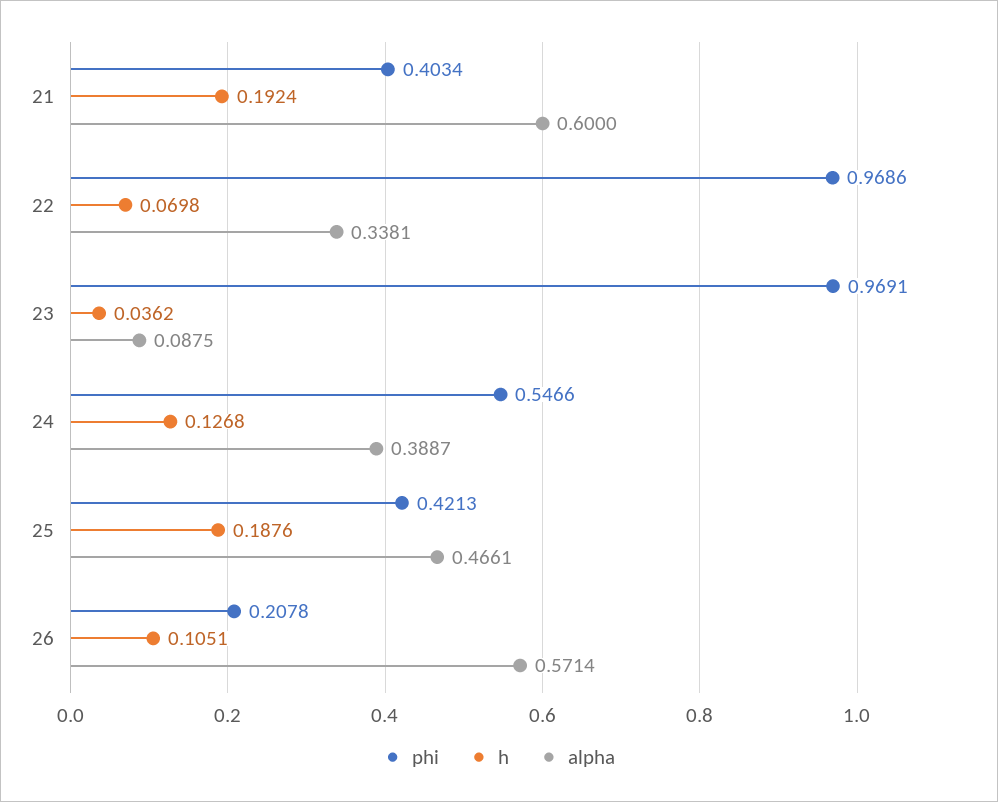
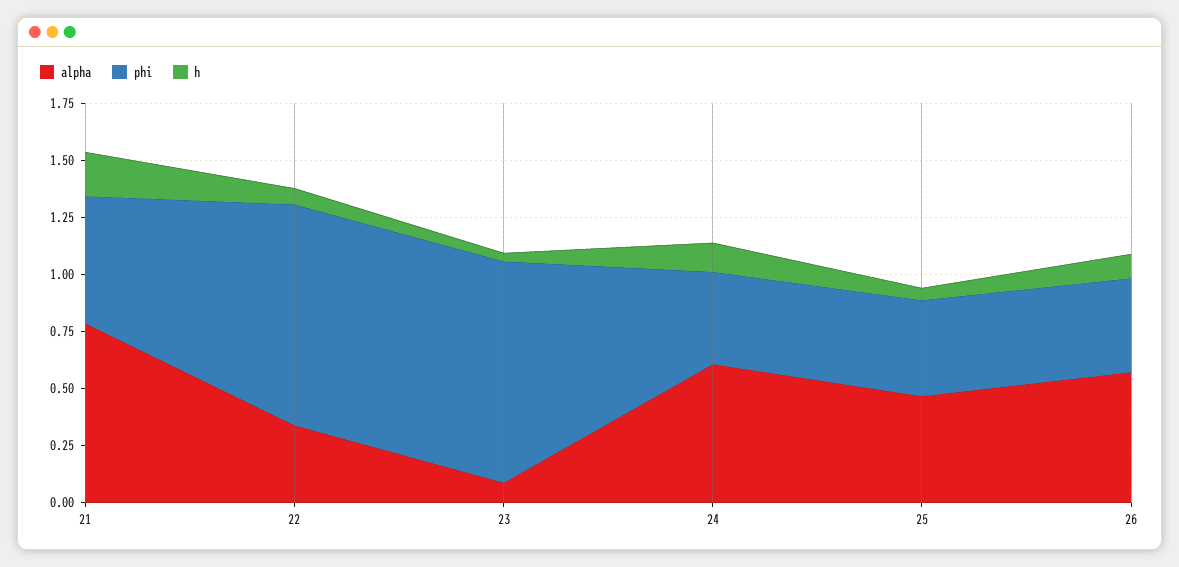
phi, 21: 0.4034 -> 0.55
alpha, 21: 0.6 -> 0.8
phi, 24: 0.5466 -> 0.4
alpha, 24: 0.3887 -> 0.6
h, 25: 0.1876 -> 0.05
phi, 26: 0.2078 -> 0.4

